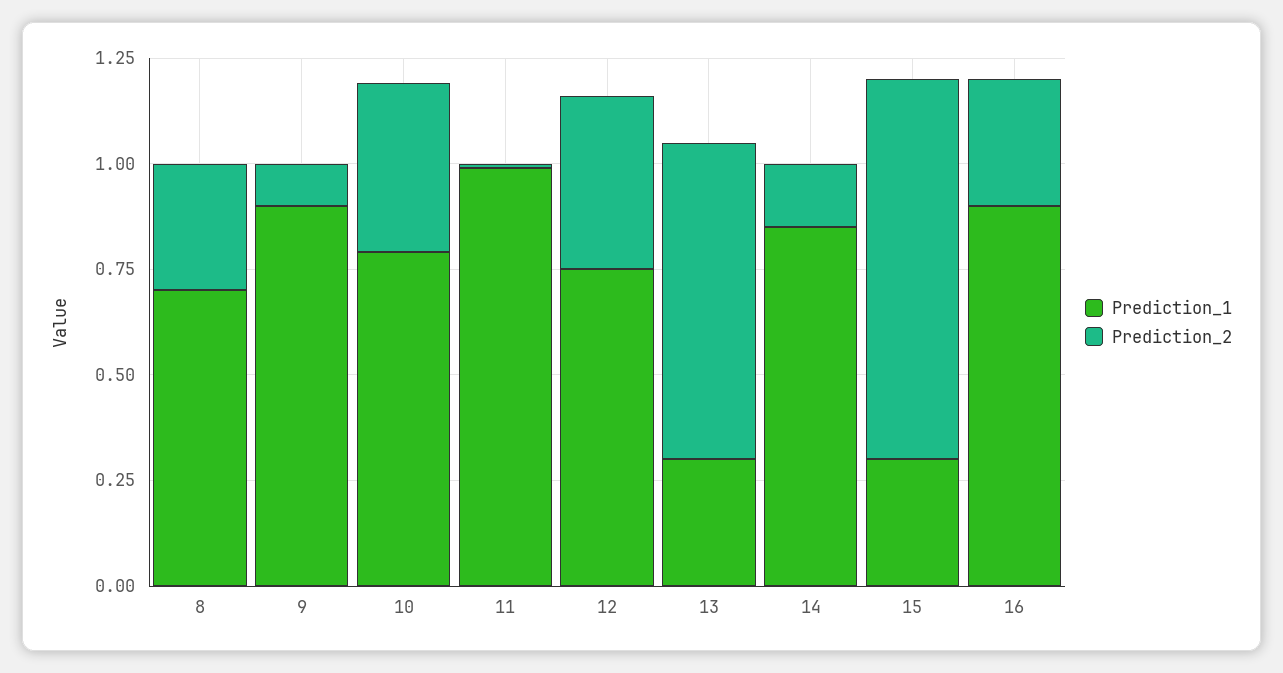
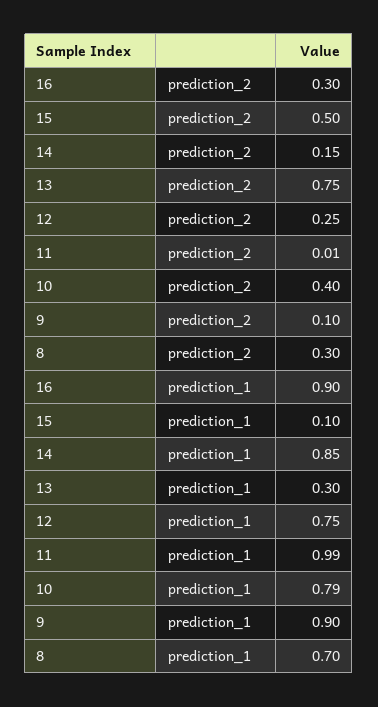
Prediction_2, 12: 0.4 -> 0.25
Prediction_1, 15: 0.3 -> 0.1
Prediction_2, 15: 0.9 -> 0.5

